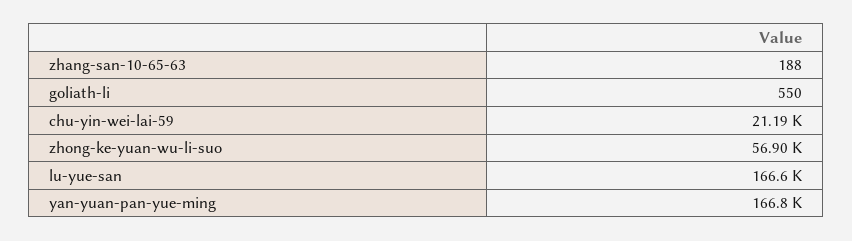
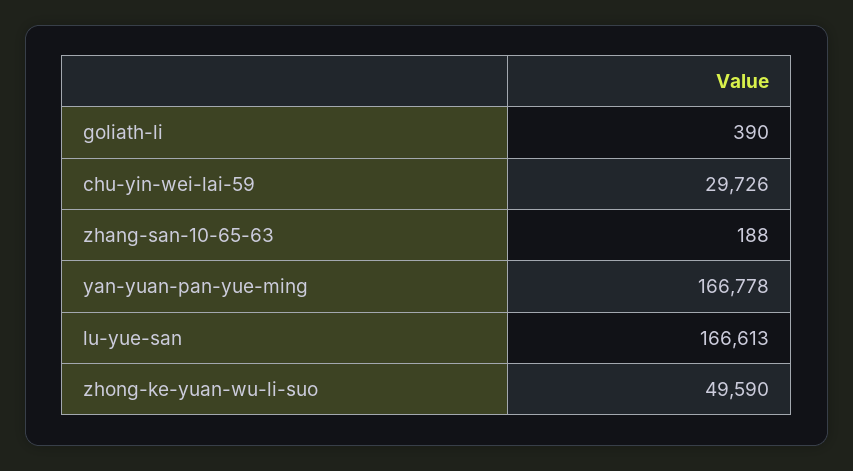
goliath-li: 550 -> 390
chu-yin-wei-lai-59: 21190 -> 29726
zhong-ke-yuan-wu-li-suo: 56900 -> 49590

